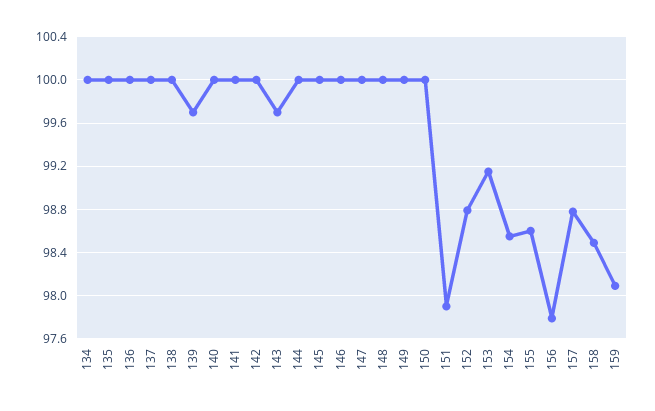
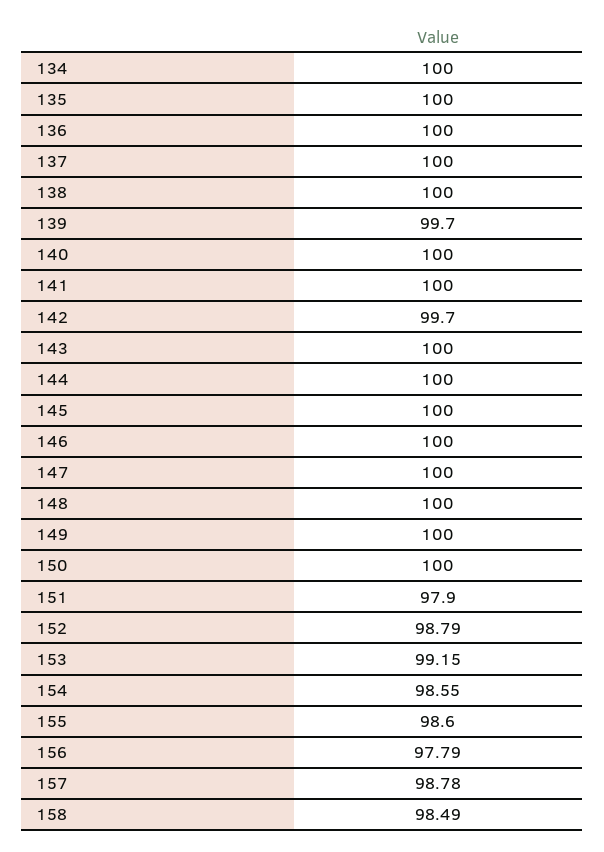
142: 100 -> 99.7
143: 99.7 -> 100
159: 98.1 -> none

